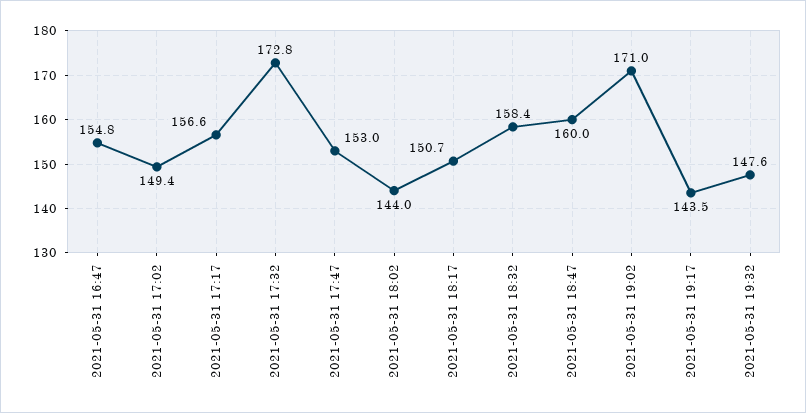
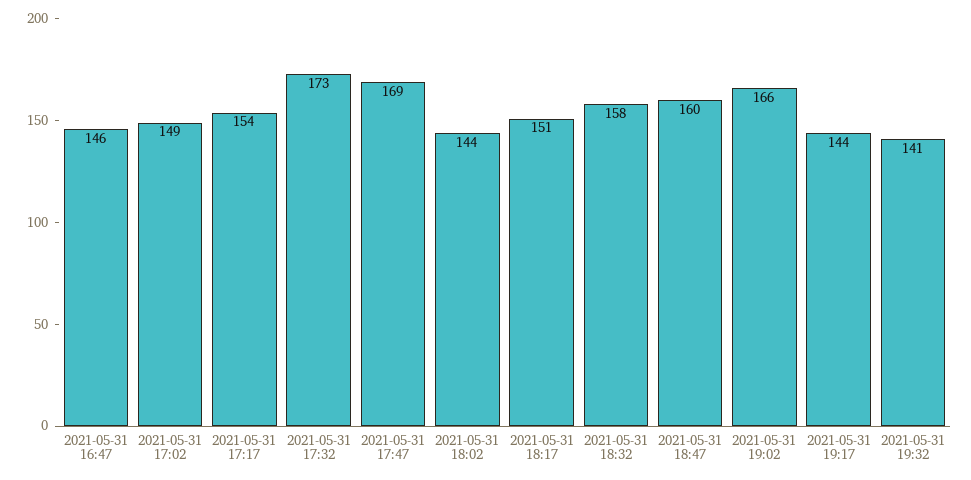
2021-05-31 16:47: 154.8 -> 146
2021-05-31 17:17: 156.6 -> 154
2021-05-31 17:47: 153 -> 169
2021-05-31 19:02: 171 -> 166
2021-05-31 19:32: 147.6 -> 141

